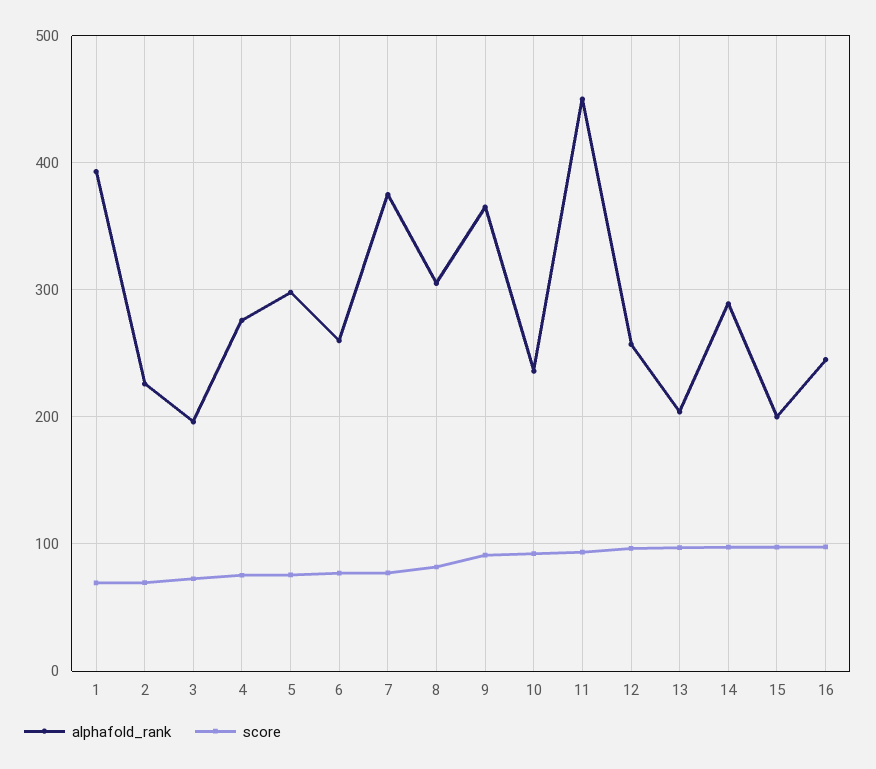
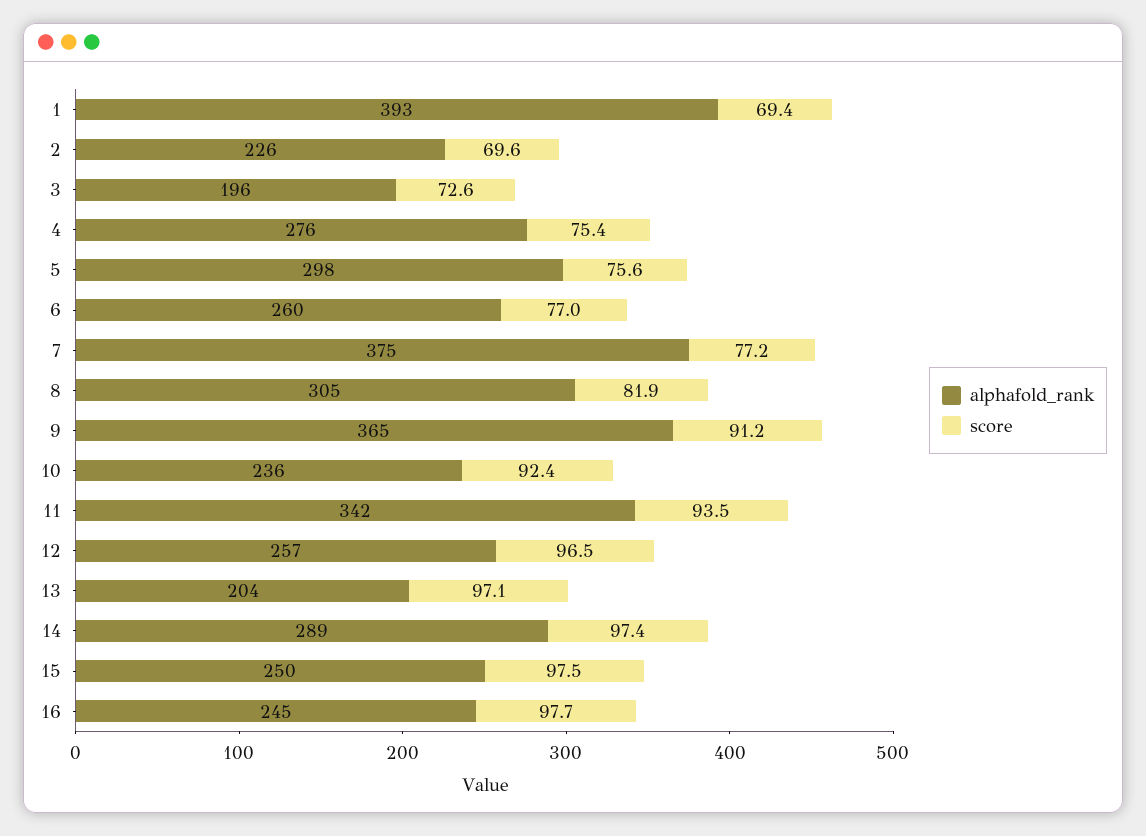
alphafold_rank, 11: 450 -> 342
alphafold_rank, 15: 200 -> 250

